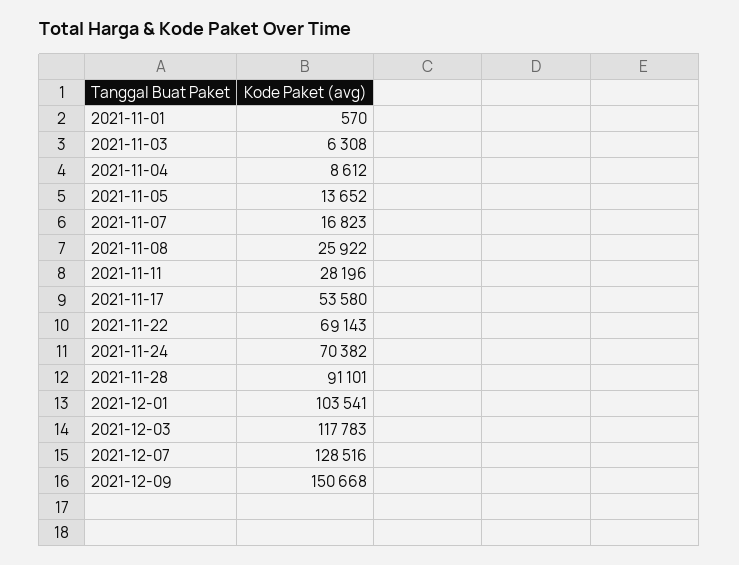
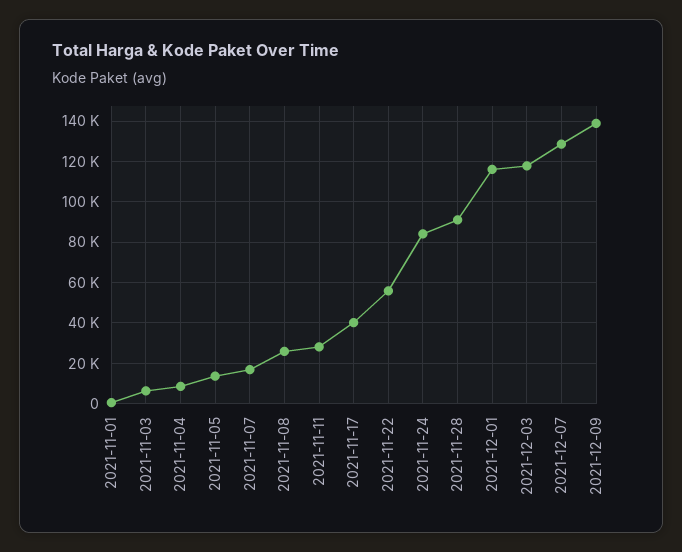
2021-11-17: 53580 -> 40000
2021-11-22: 69143 -> 55000
2021-11-24: 70382 -> 85000
2021-12-01: 103541 -> 115000
2021-12-09: 150668 -> 140000

